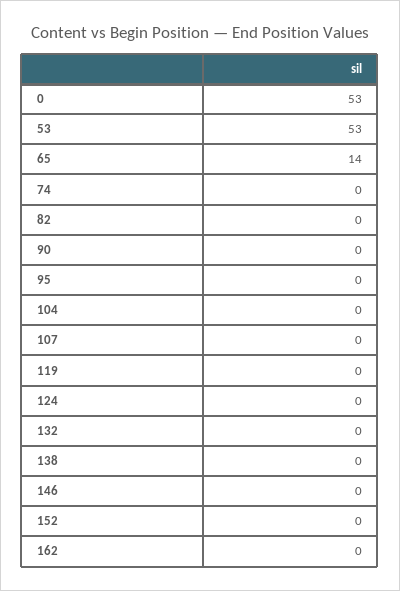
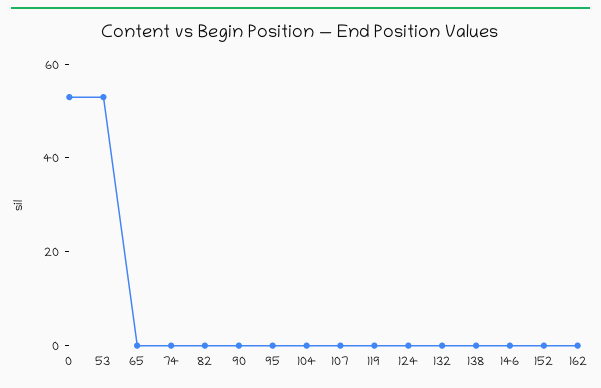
65: 14 -> 0

